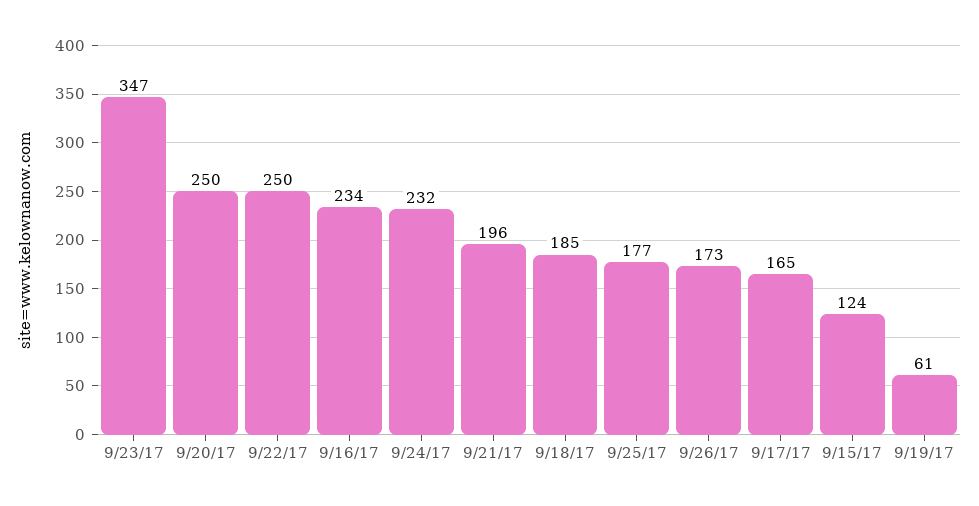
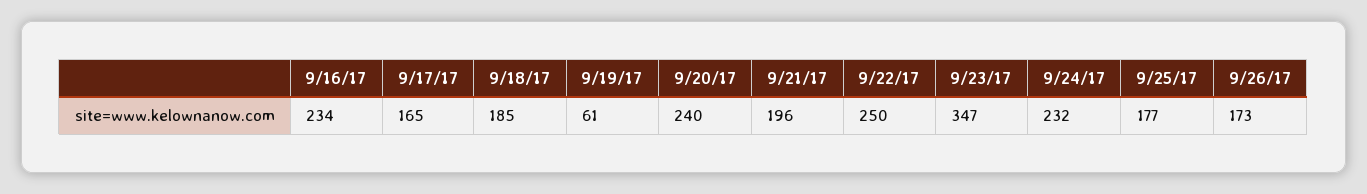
9/20/17: 250 -> 240
9/15/17: 124 -> none

